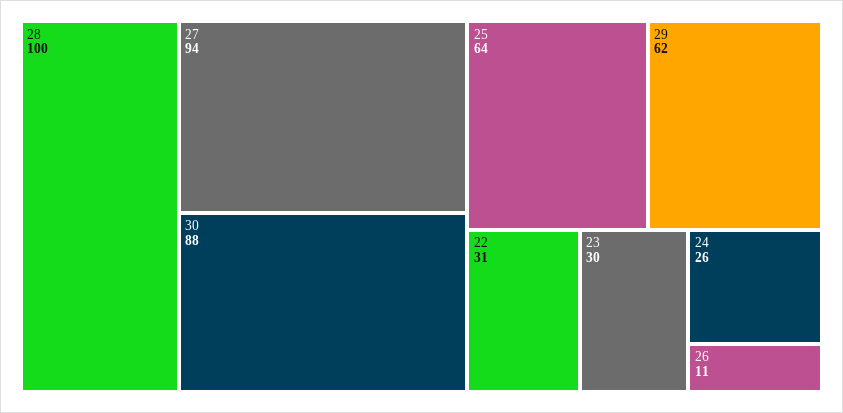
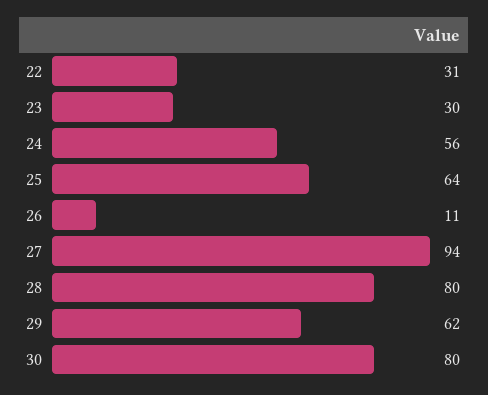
28: 100 -> 80
30: 88 -> 80
24: 26 -> 56

